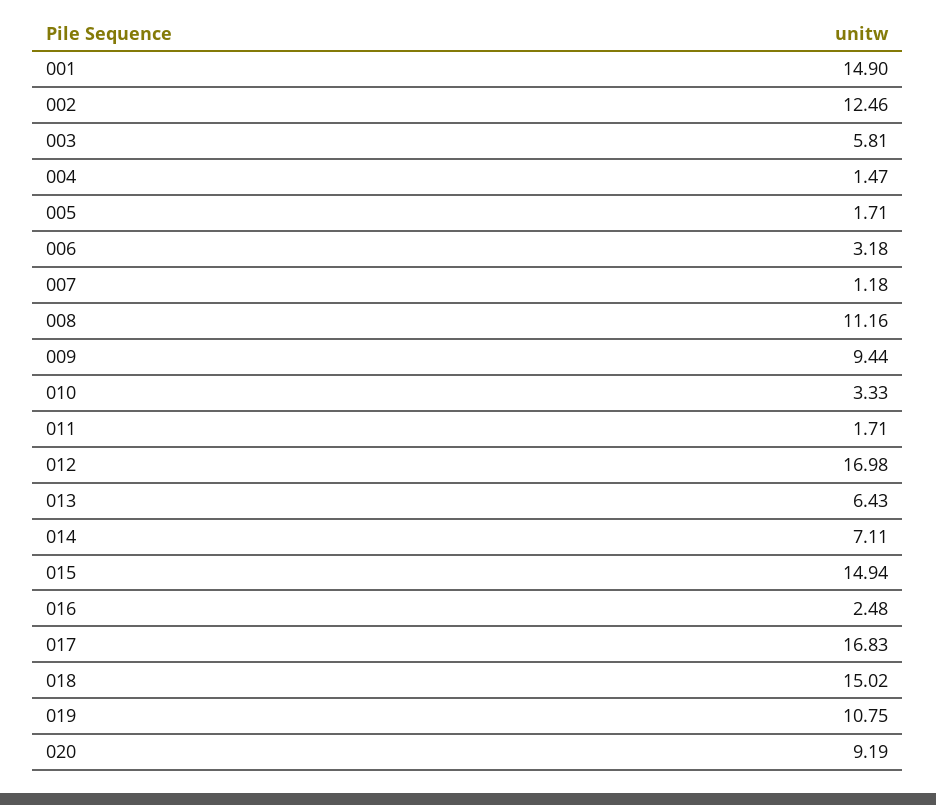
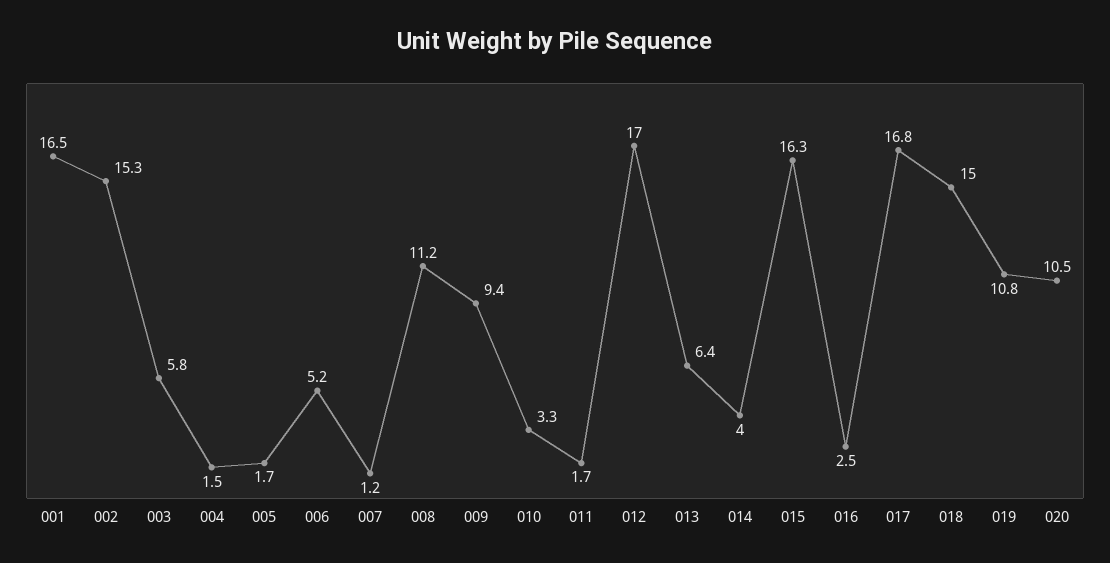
001: 14.9 -> 16.5
002: 12.46 -> 15.3
006: 3.18 -> 5.2
014: 7.11 -> 4
015: 14.94 -> 16.3
020: 9.19 -> 10.5

